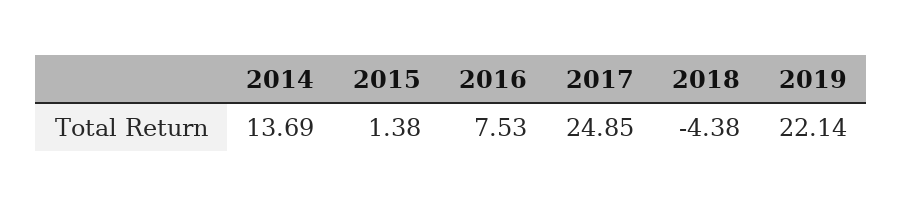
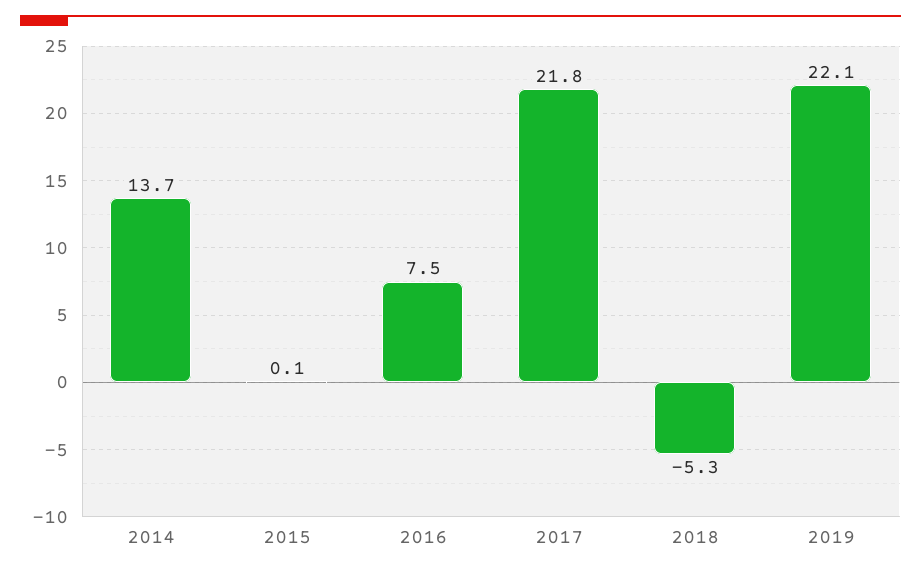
2015: 1.38 -> 0.1
2017: 24.85 -> 21.8
2018: -4.38 -> -5.3

